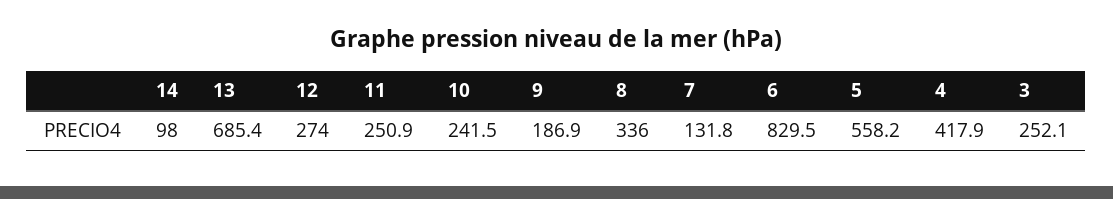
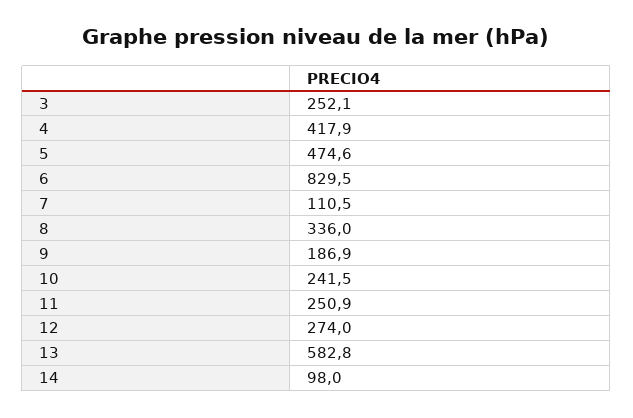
13: 685.4 -> 582.8
7: 131.8 -> 110.5
5: 558.2 -> 474.6

